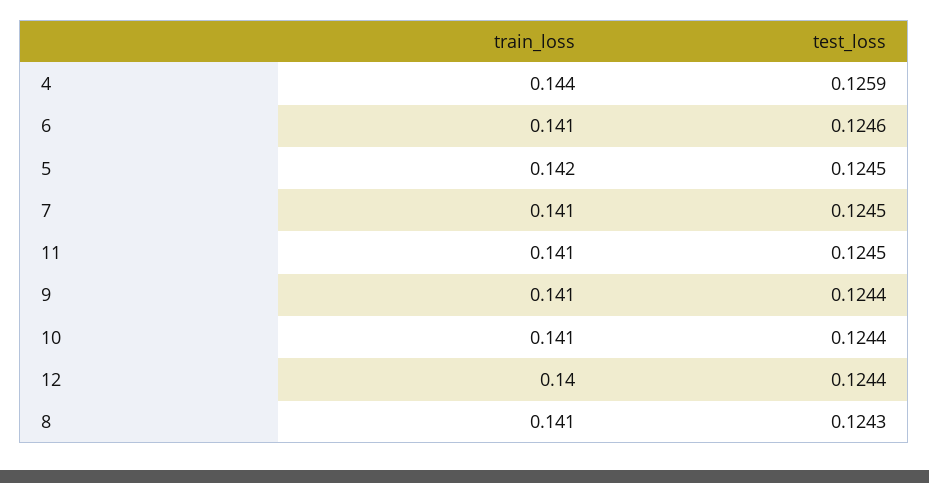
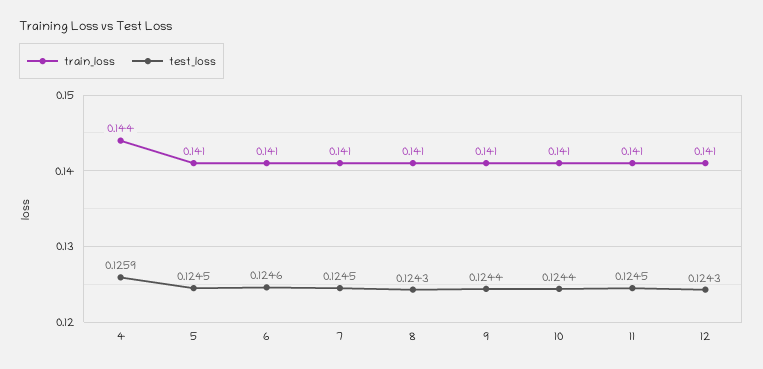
train_loss, 5: 0.142 -> 0.141
train_loss, 12: 0.14 -> 0.141
test_loss, 12: 0.1244 -> 0.1243

